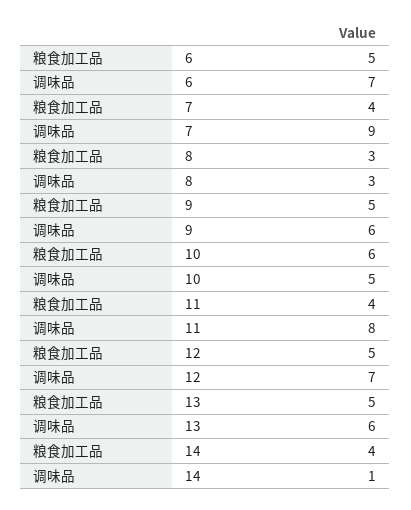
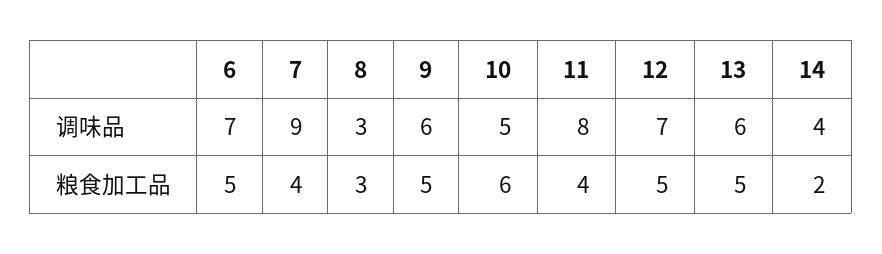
粮食加工品, 14: 4 -> 2
调味品, 14: 1 -> 4

